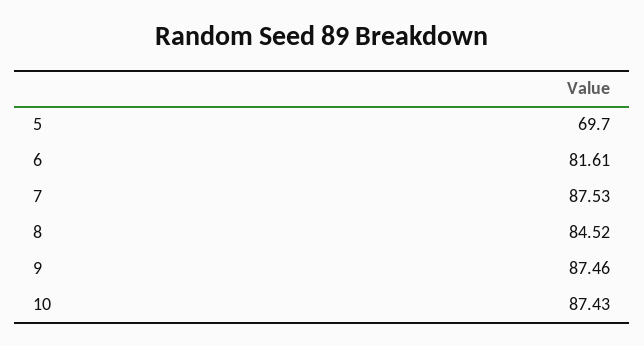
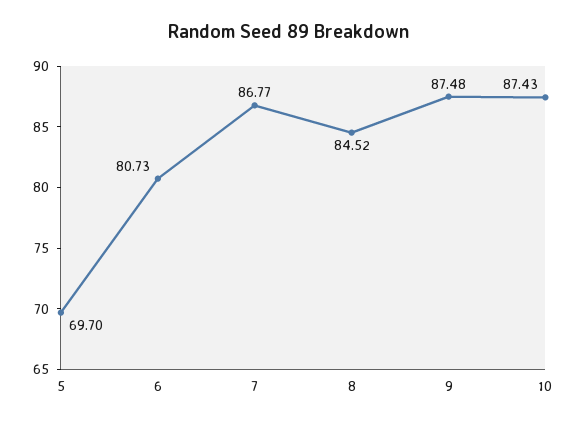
6: 81.61 -> 80.73
7: 87.53 -> 86.77
9: 87.46 -> 87.48

